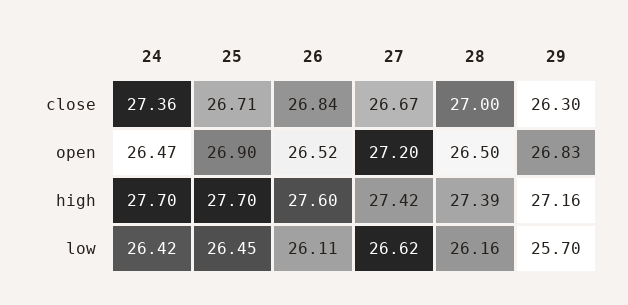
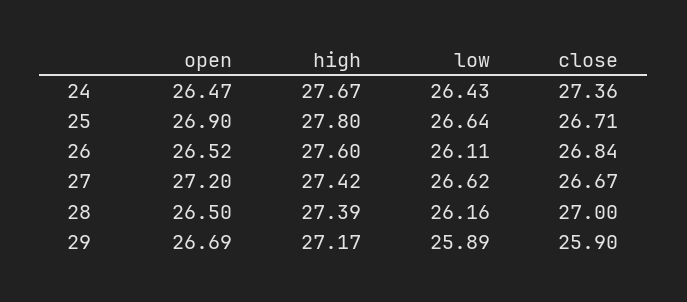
29, close: 26.3 -> 25.9
29, open: 26.83 -> 26.69
24, high: 27.7 -> 27.67
25, high: 27.7 -> 27.8
29, high: 27.16 -> 27.17
24, low: 26.42 -> 26.43
25, low: 26.45 -> 26.64
29, low: 25.7 -> 25.89

